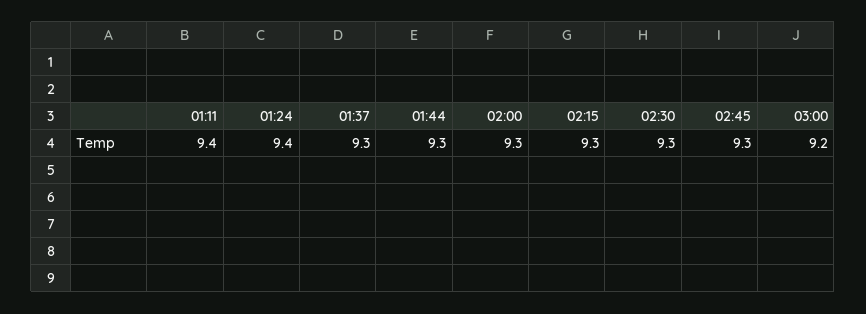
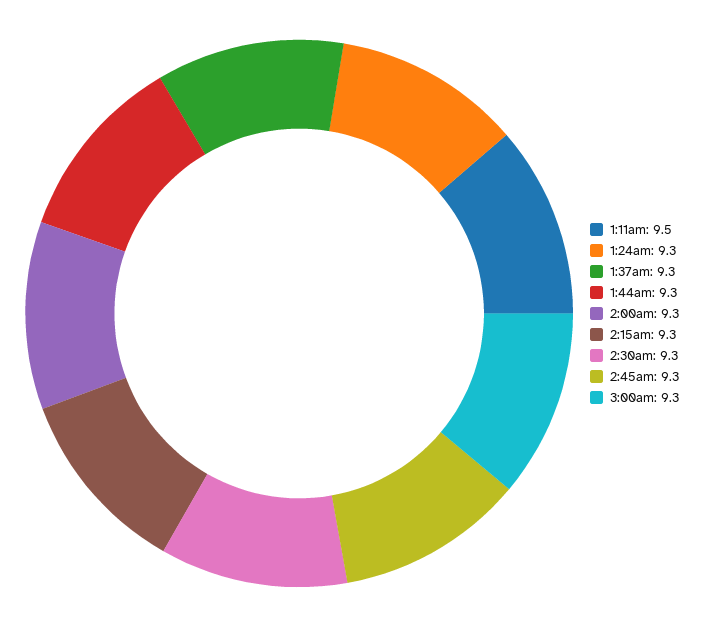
01:11: 9.4 -> 9.5
01:24: 9.4 -> 9.3
03:00: 9.2 -> 9.3

